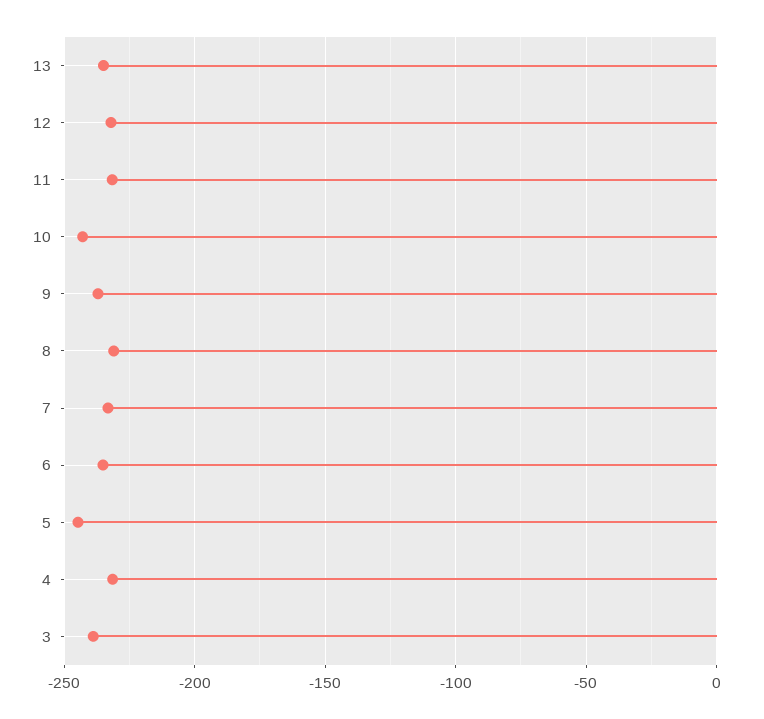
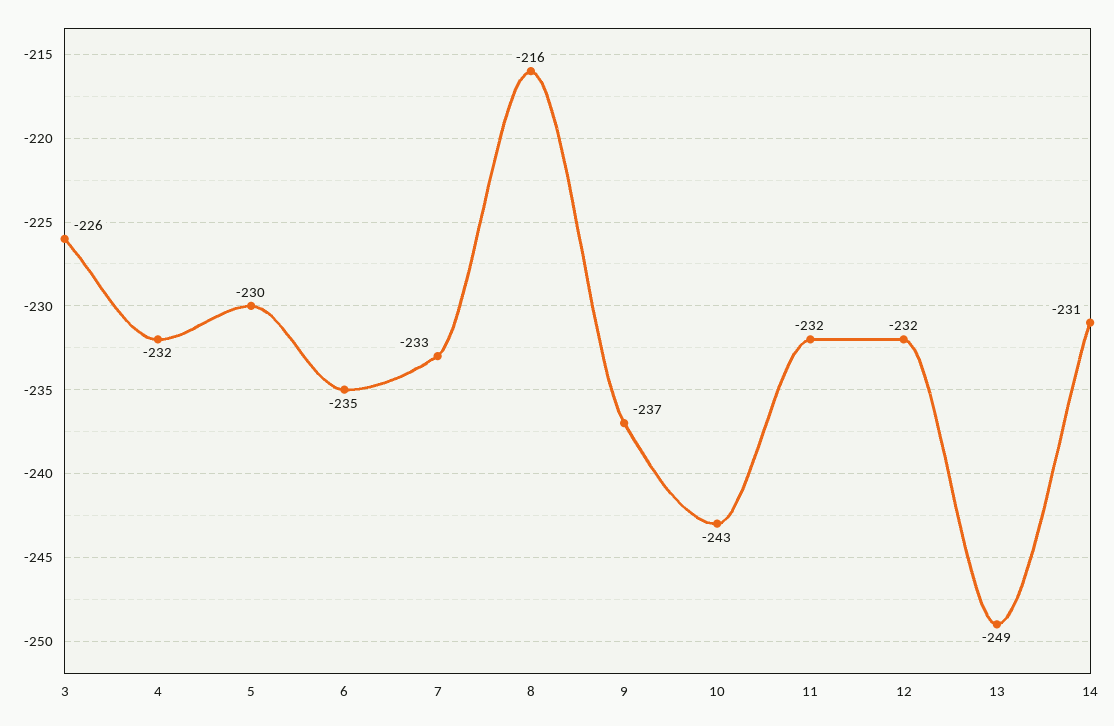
13: -235 -> -249
8: -230 -> -216
5: -245 -> -230
3: -240 -> -226
14: none -> -231

